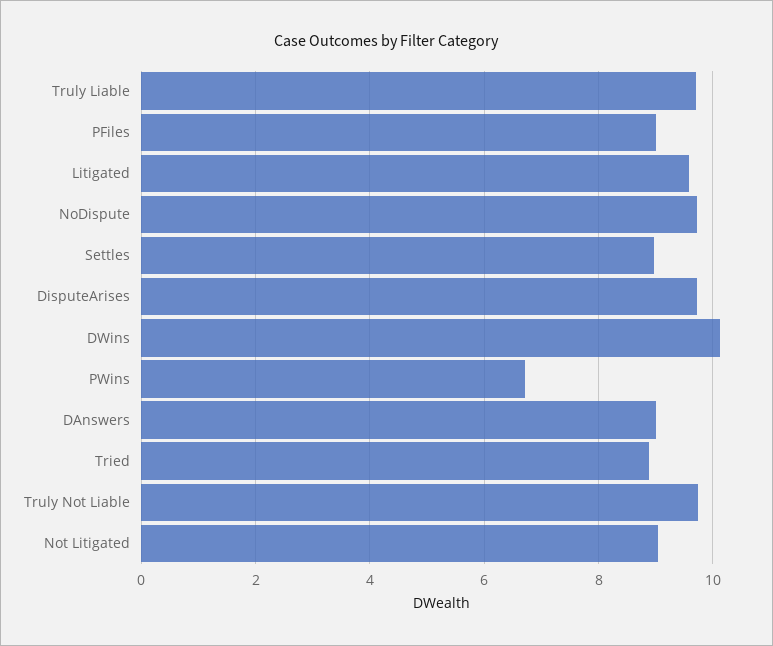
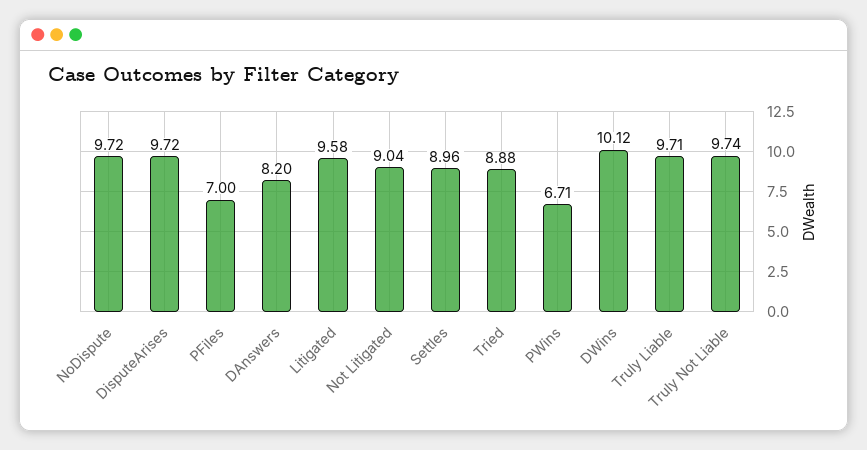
PFiles: 9 -> 7
DAnswers: 9 -> 8.2

